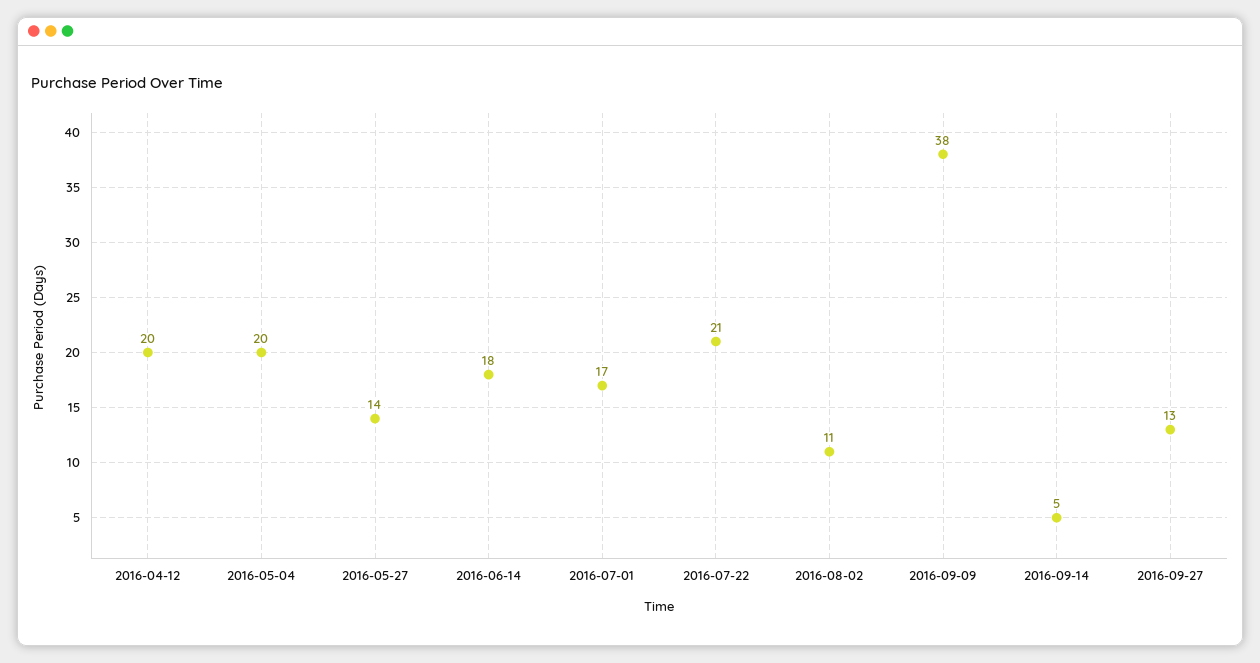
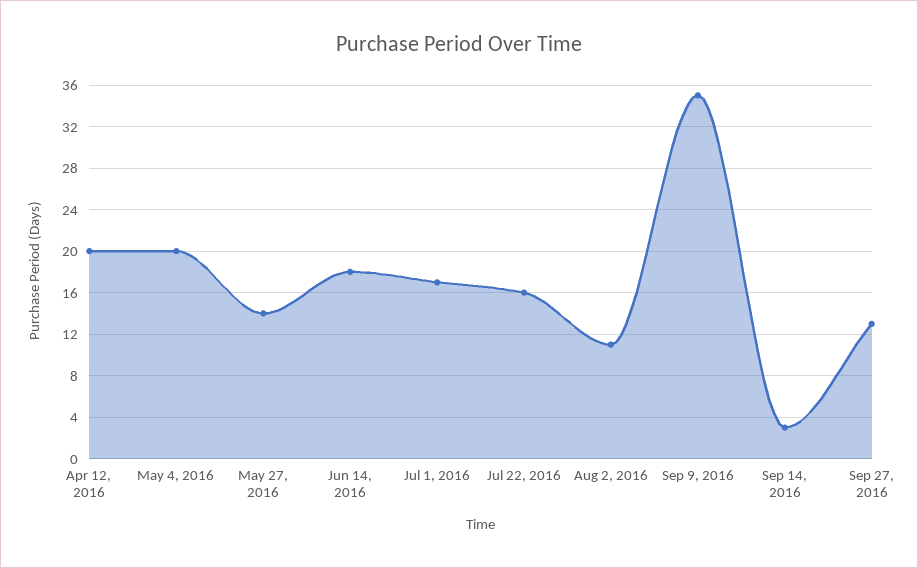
2016-07-22: 21 -> 16
2016-09-09: 38 -> 35
2016-09-14: 5 -> 3

